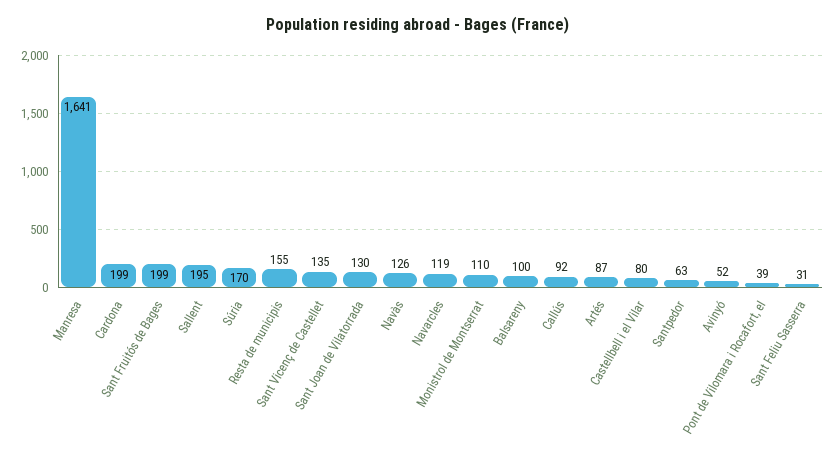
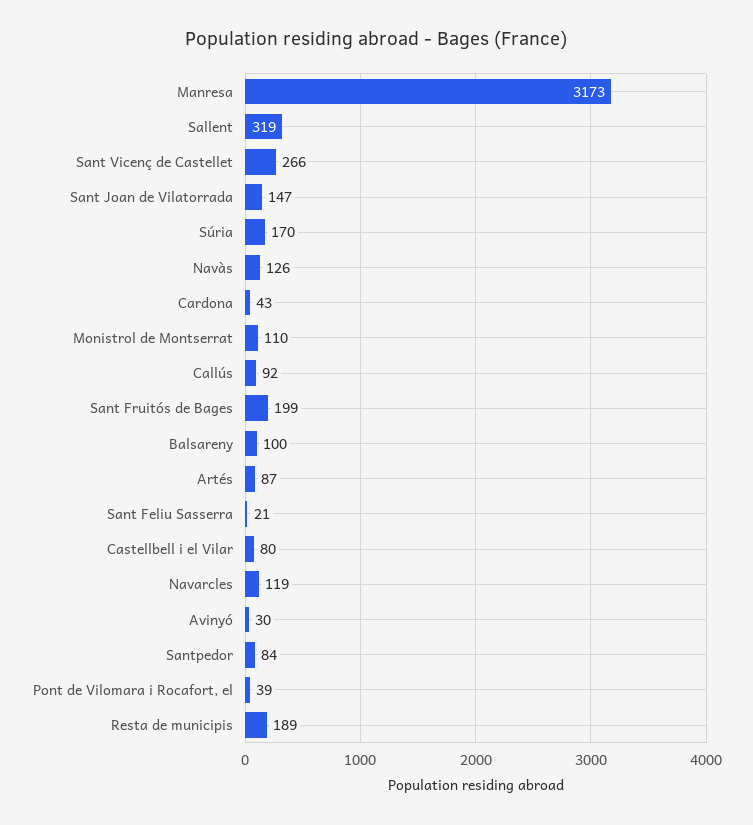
Manresa: 1641 -> 3173
Cardona: 199 -> 43
Sallent: 195 -> 319
Resta de municipis: 155 -> 189
Sant Vicenç de Castellet: 135 -> 266
Sant Joan de Vilatorrada: 130 -> 147
Santpedor: 63 -> 84
Avinyó: 52 -> 30
Sant Feliu Sasserra: 31 -> 21

